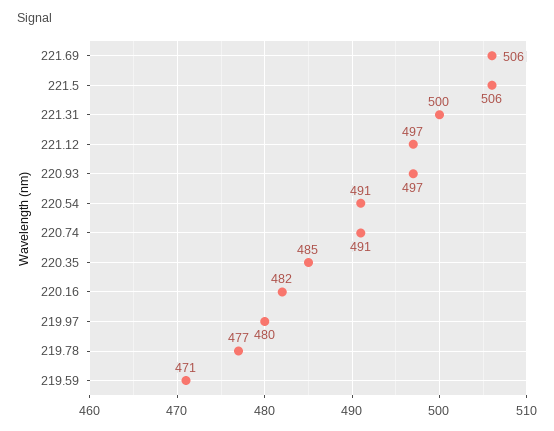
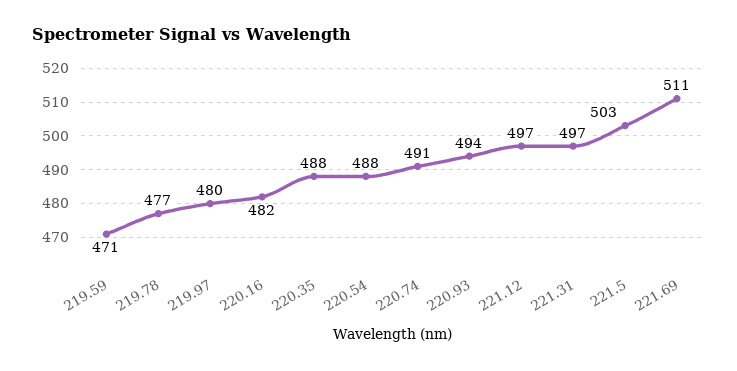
221.69: 506 -> 511
221.5: 506 -> 503
221.31: 500 -> 497
220.93: 497 -> 494
220.54: 491 -> 488
220.35: 485 -> 488

